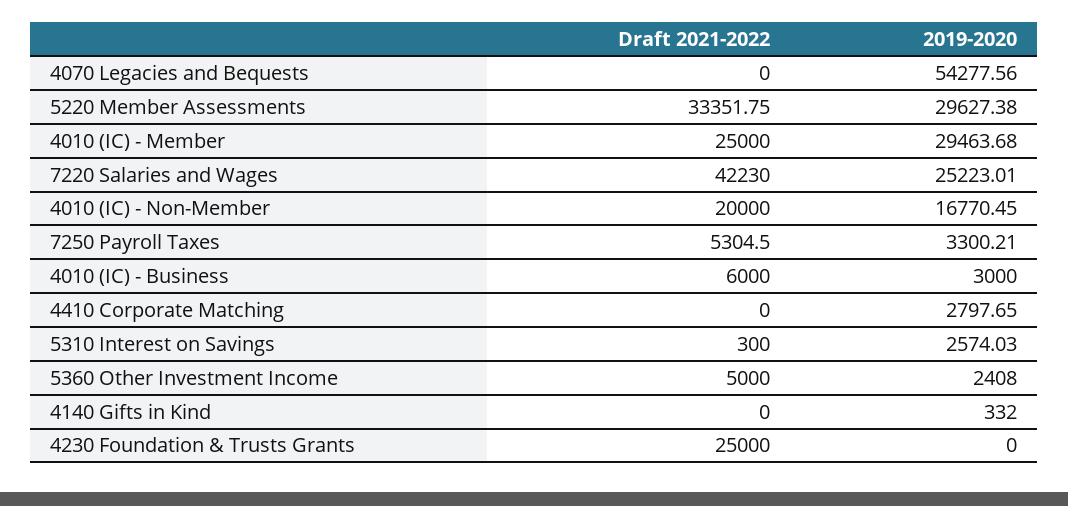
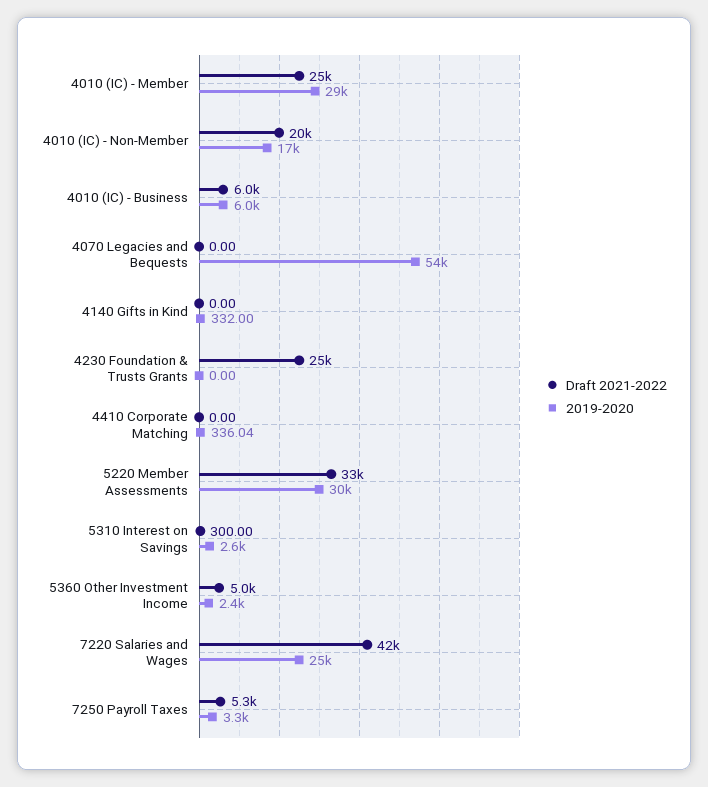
2019-2020, 4010 (IC) - Business: 3000 -> 6000
2019-2020, 4410 Corporate Matching: 2797.65 -> 336.04

